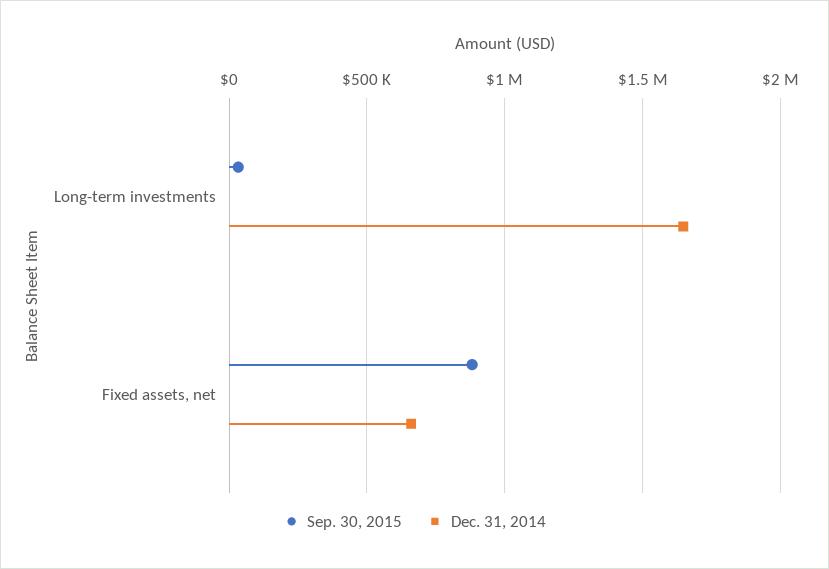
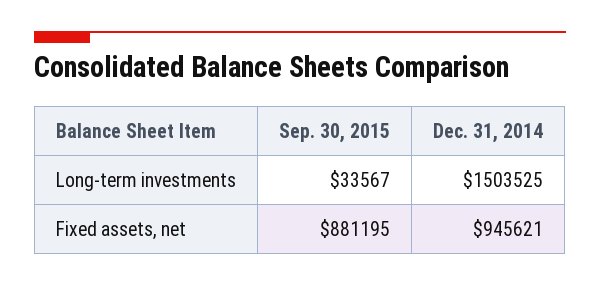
Dec. 31, 2014, Long-term investments: 1650000 -> 1503525
Dec. 31, 2014, Fixed assets, net: 650000 -> 945621

